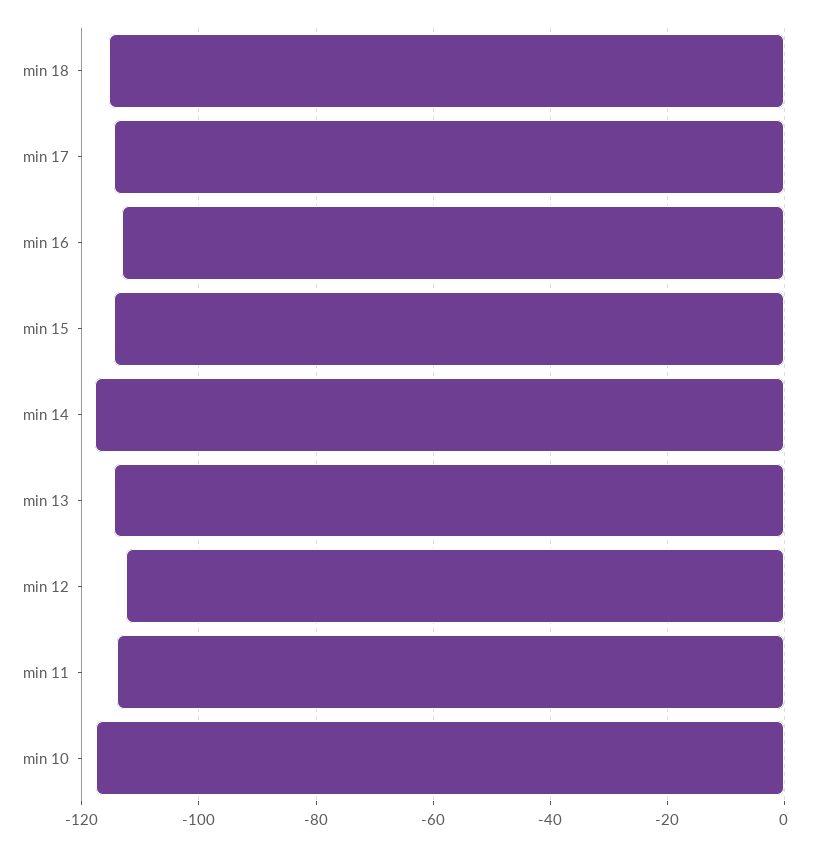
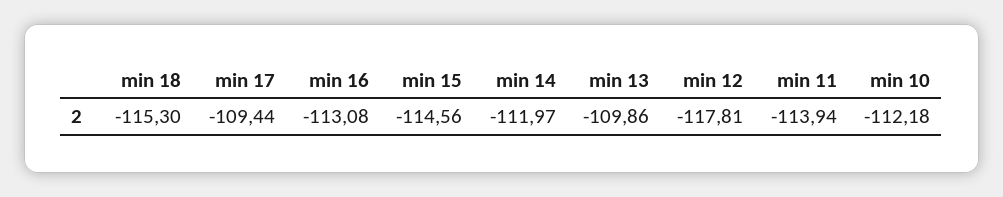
min 17: -114 -> -109.44
min 14: -118 -> -111.97
min 13: -114 -> -109.86
min 12: -112 -> -117.81
min 10: -118 -> -112.18

